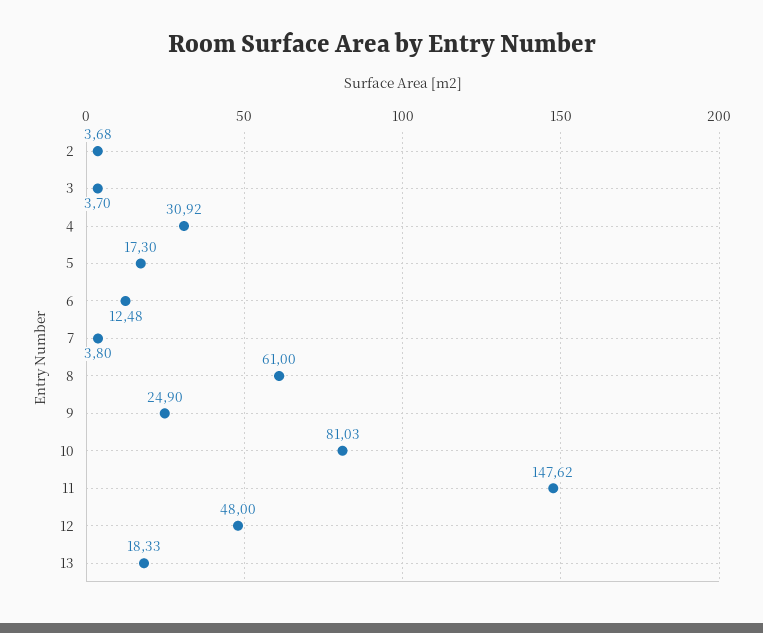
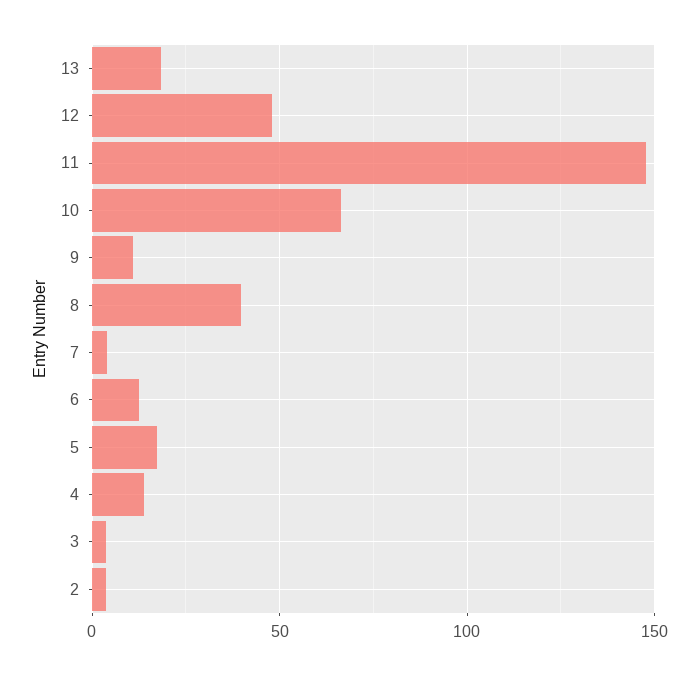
4: 30.92 -> 15
8: 61 -> 40
9: 24.9 -> 10
10: 81.03 -> 65

